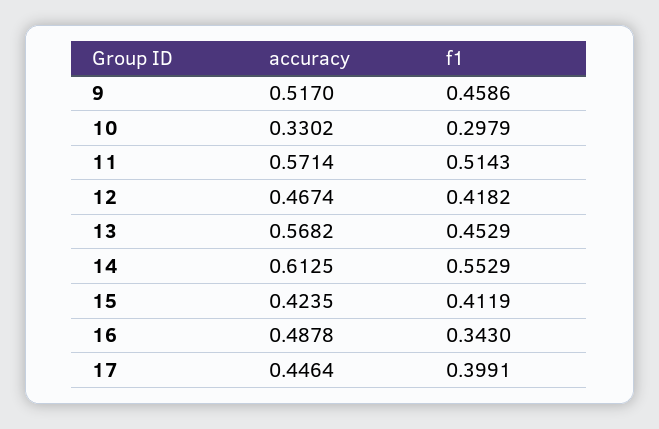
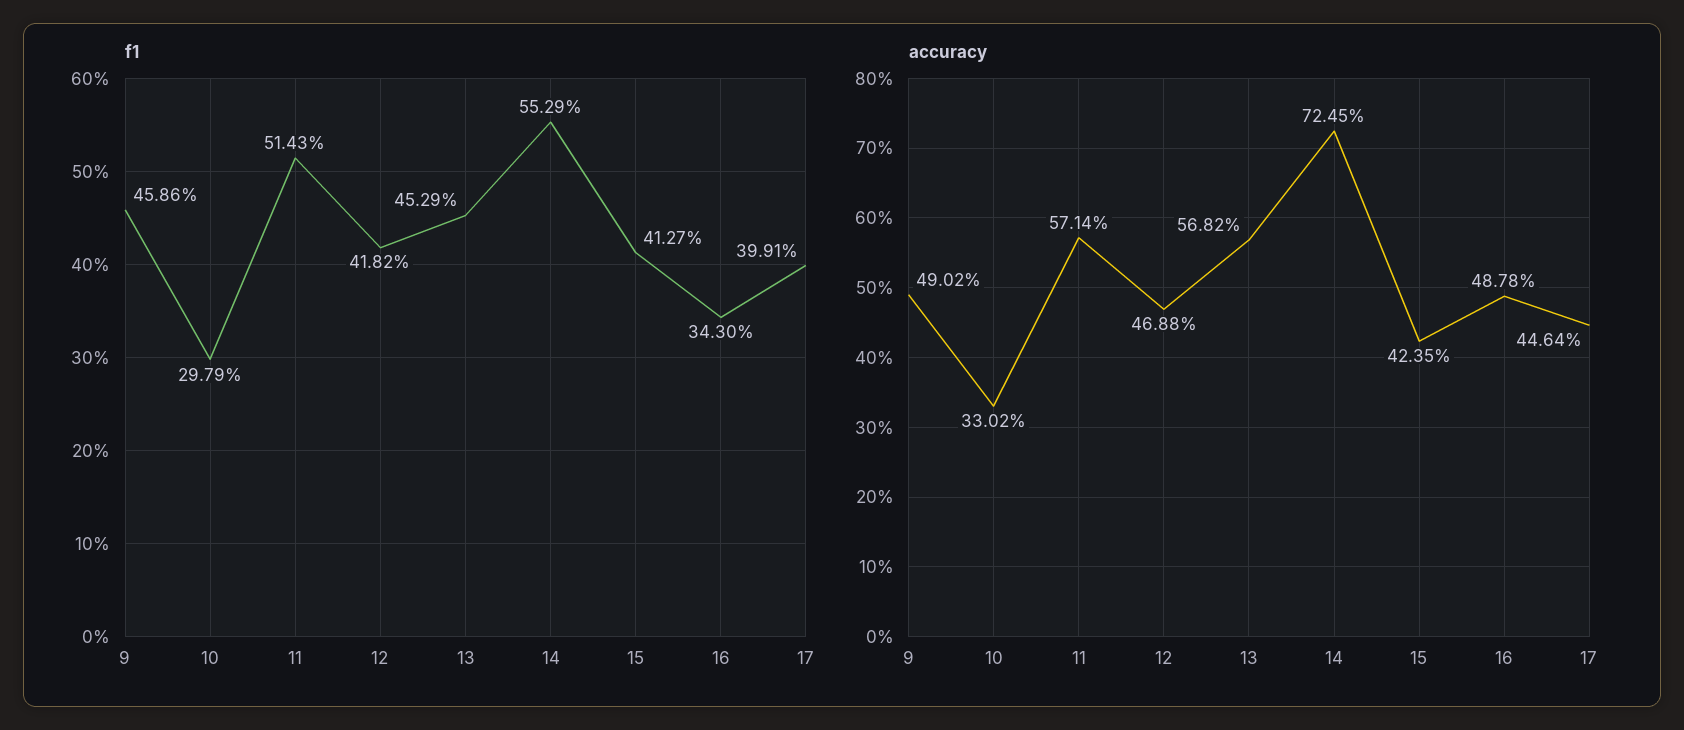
accuracy, 9: 0.517 -> 0.4902
accuracy, 12: 0.4674 -> 0.4688
accuracy, 14: 0.6125 -> 0.7245
f1, 15: 0.4119 -> 0.4127

